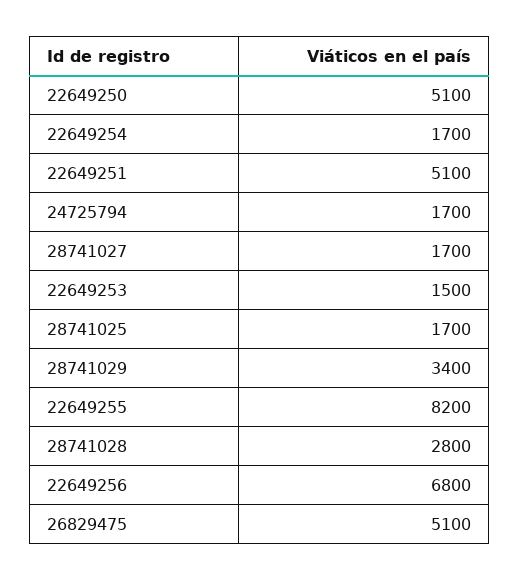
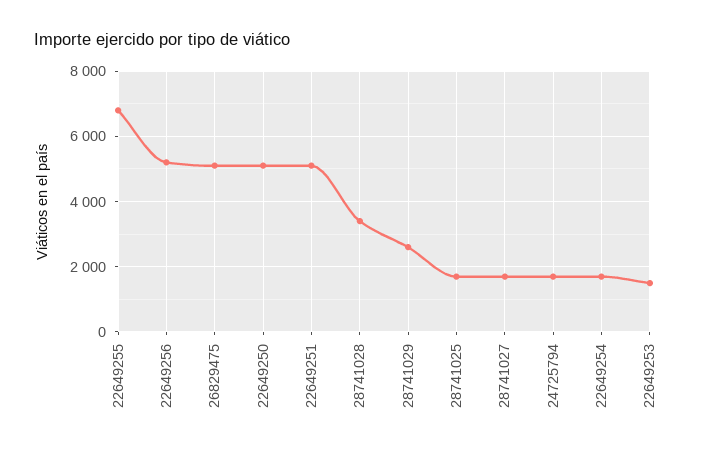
28741029: 3400 -> 2600
22649255: 8200 -> 6800
28741028: 2800 -> 3400
22649256: 6800 -> 5200

